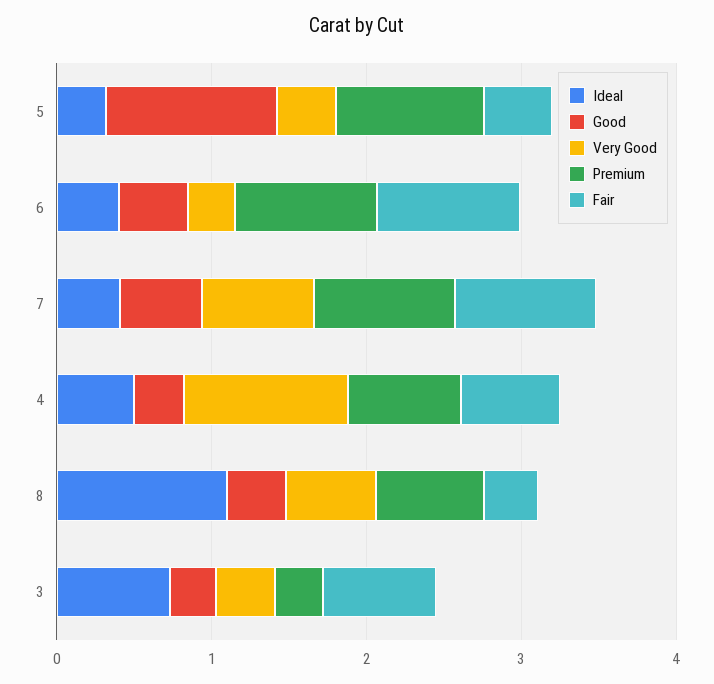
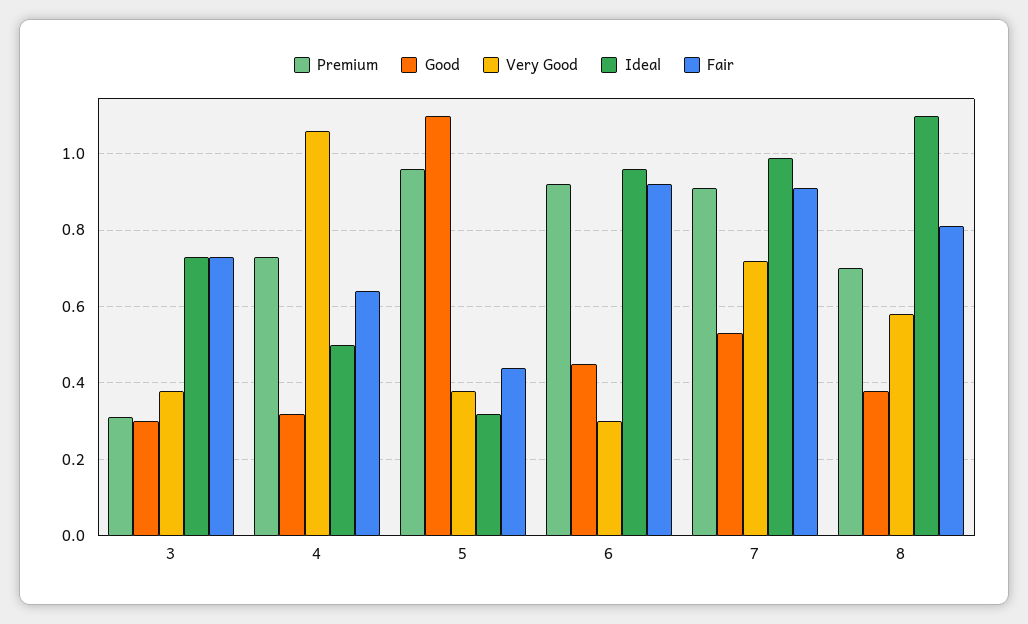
Ideal, 6: 0.4 -> 0.95
Ideal, 7: 0.4 -> 1
Fair, 8: 0.4 -> 0.8

